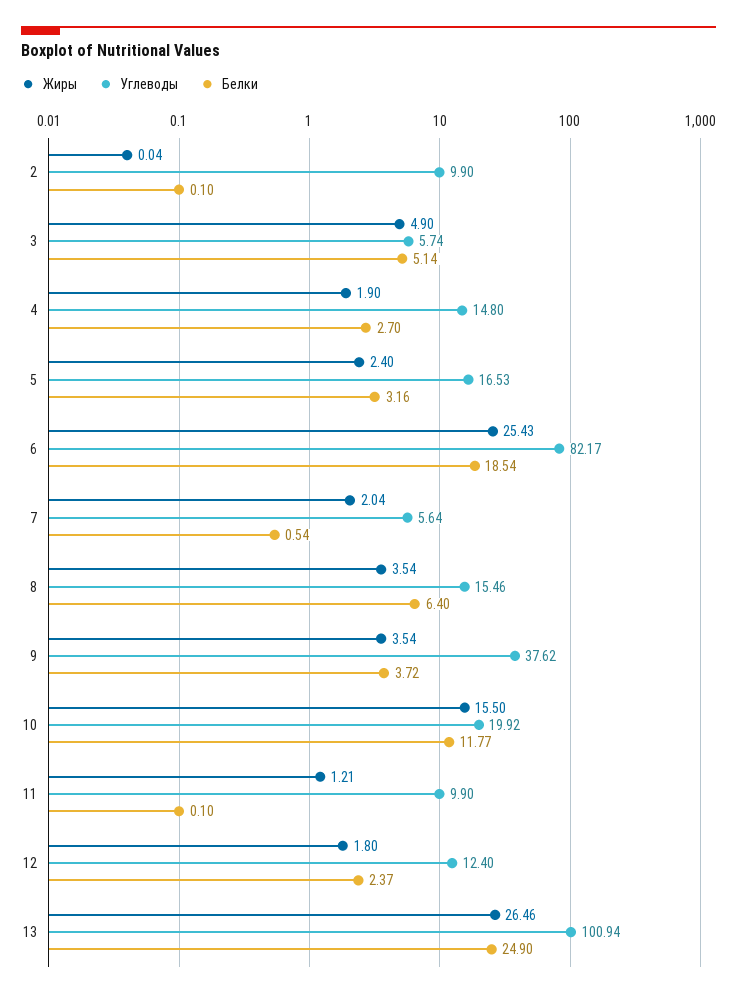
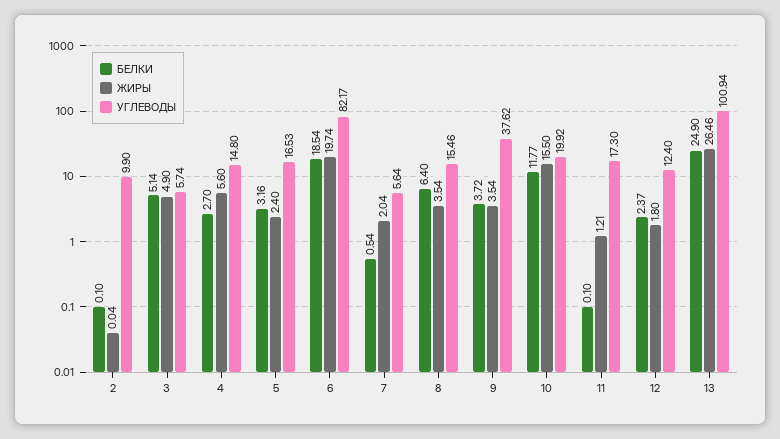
Жиры, 4: 1.9 -> 5.6
Жиры, 6: 25.43 -> 19.74
Углеводы, 11: 9.9 -> 17.3

